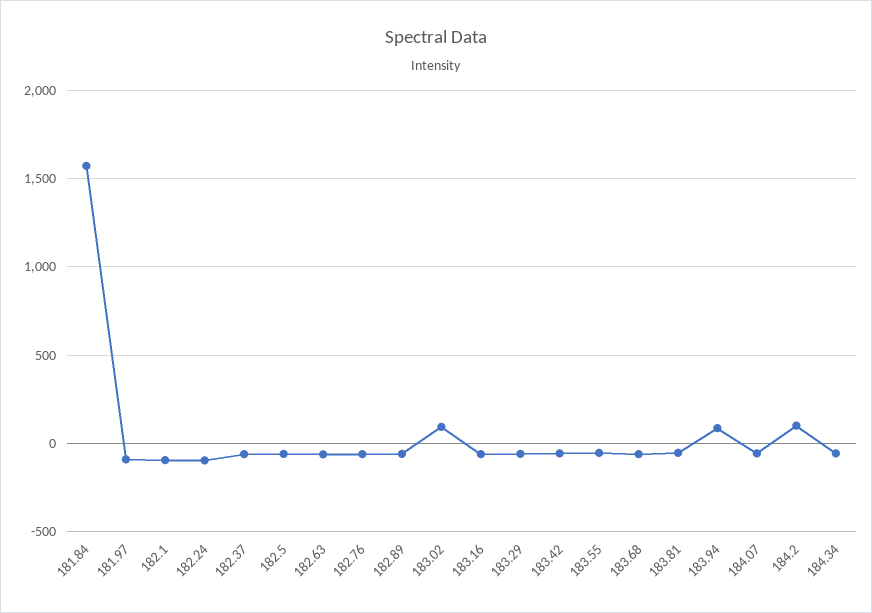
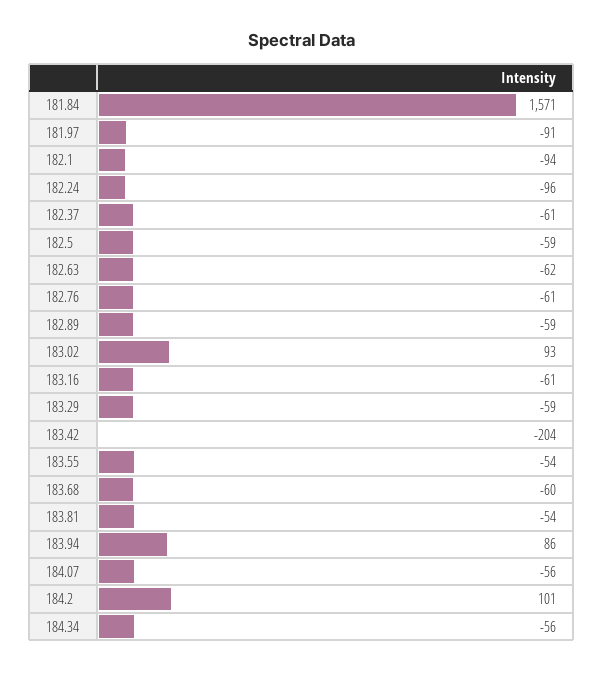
183.42: -50 -> -204

